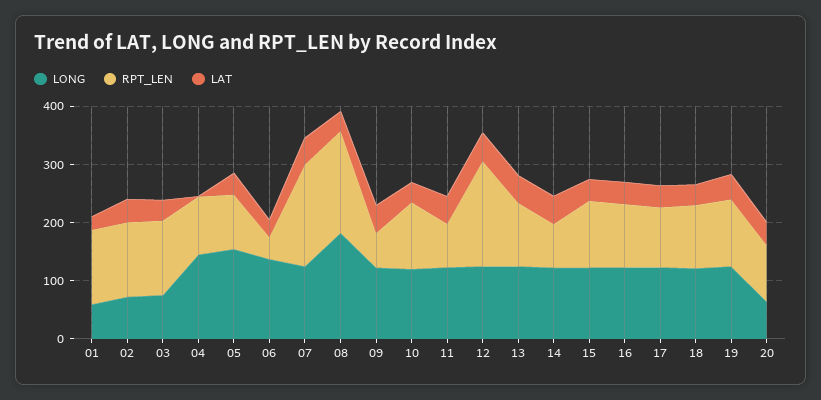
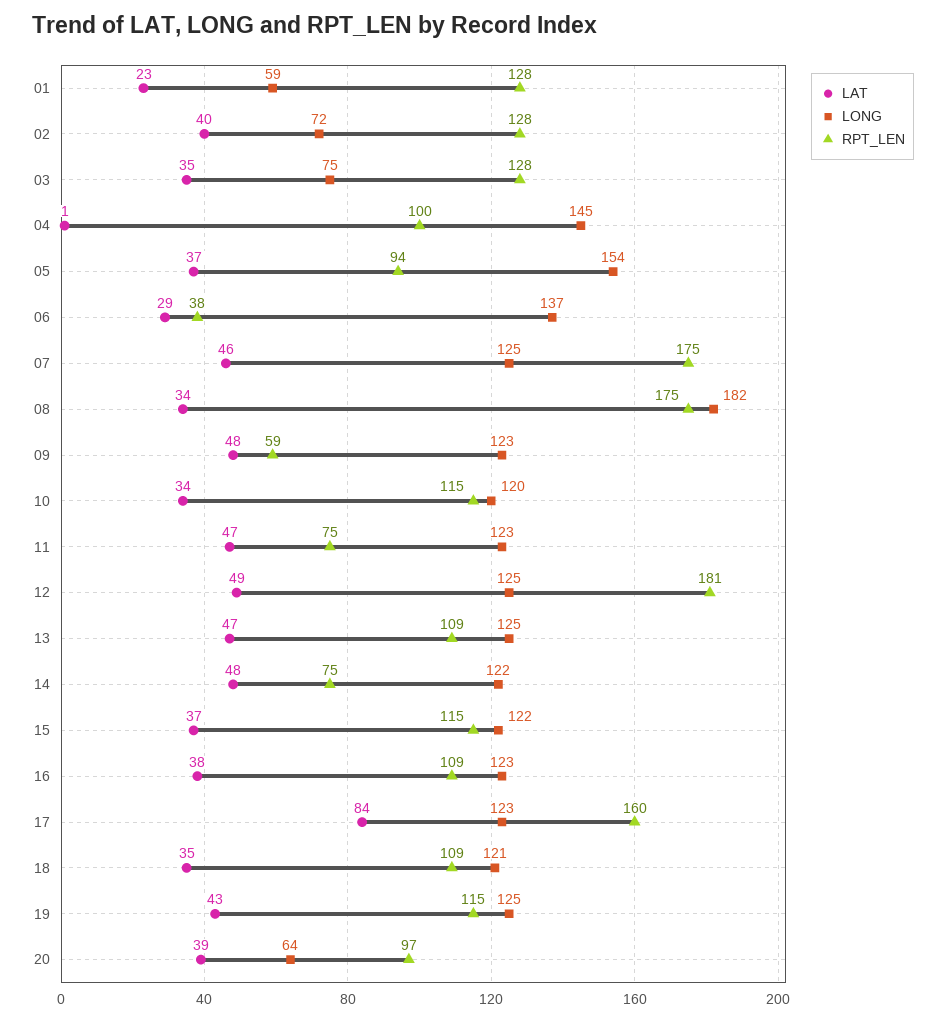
RPT_LEN, 17: 100 -> 160
LAT, 17: 40 -> 84

